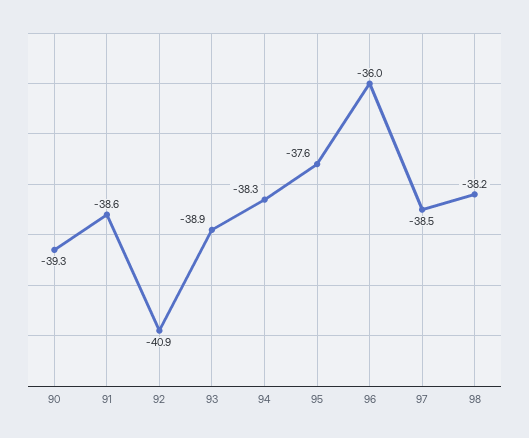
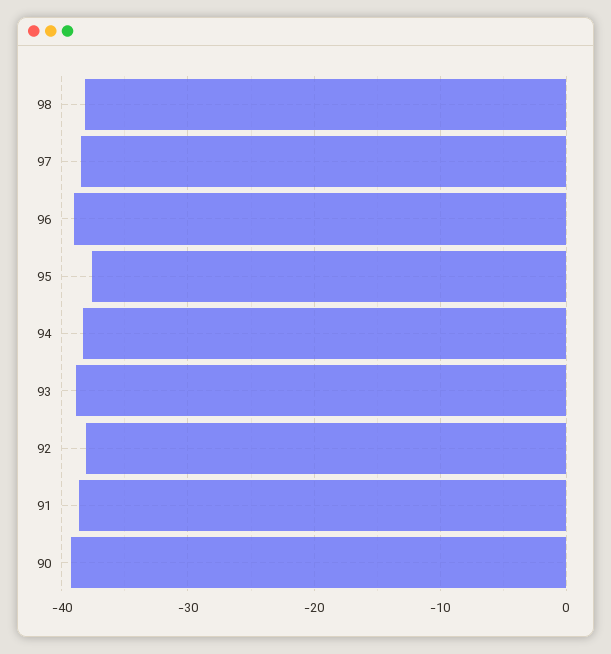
92: -40.9 -> -38
96: -36 -> -39

